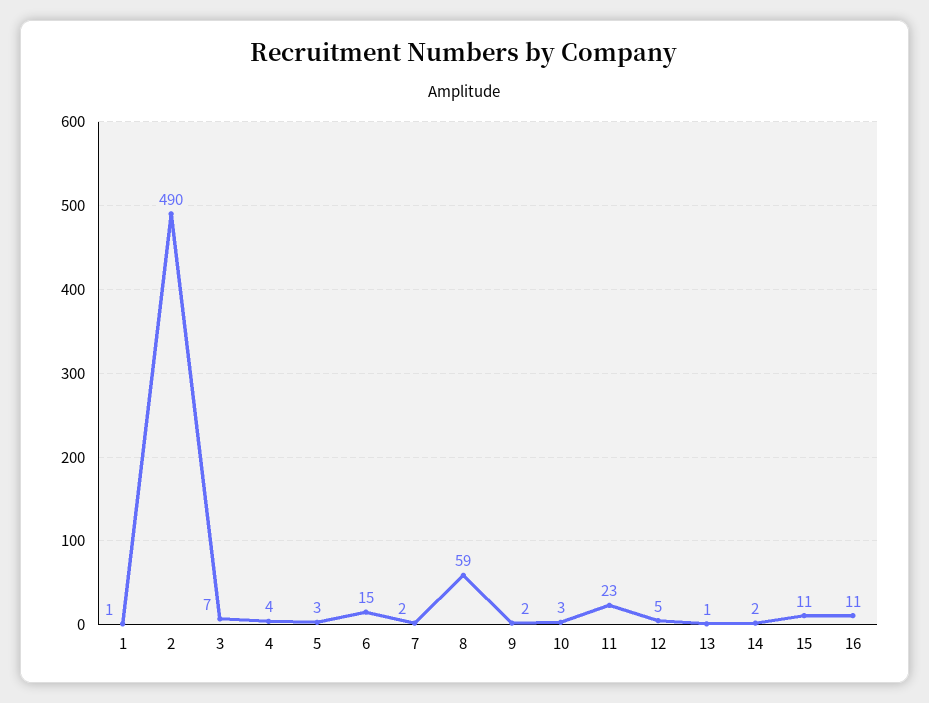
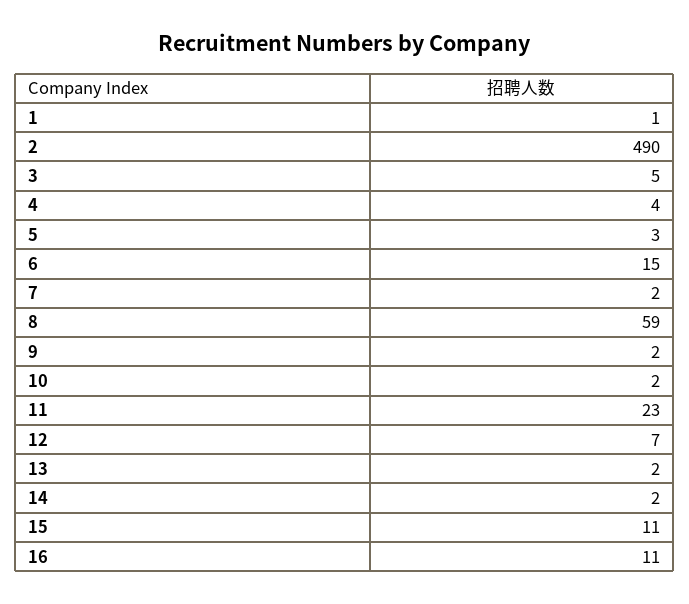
3: 7 -> 5
10: 3 -> 2
12: 5 -> 7
13: 1 -> 2

